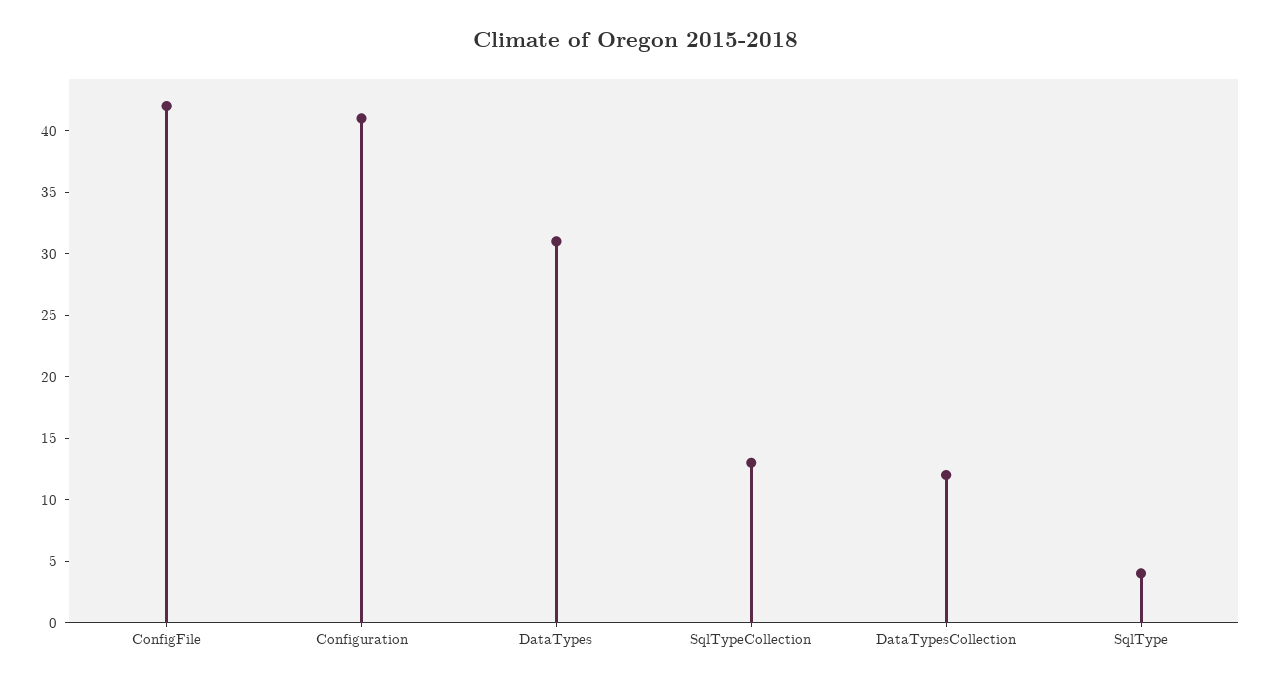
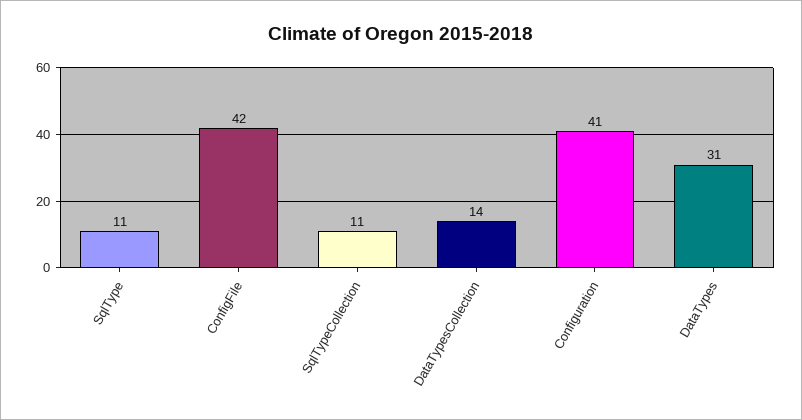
SqlTypeCollection: 13 -> 11
DataTypesCollection: 12 -> 14
SqlType: 4 -> 11

